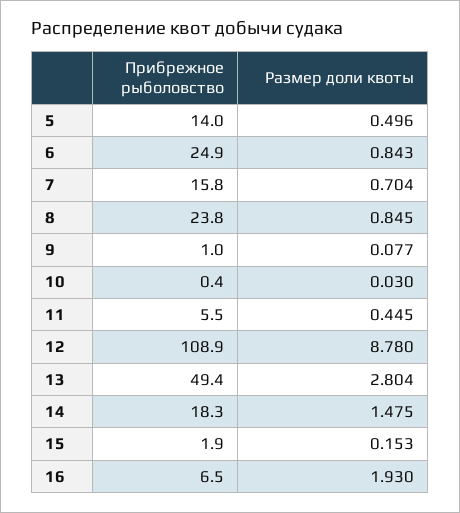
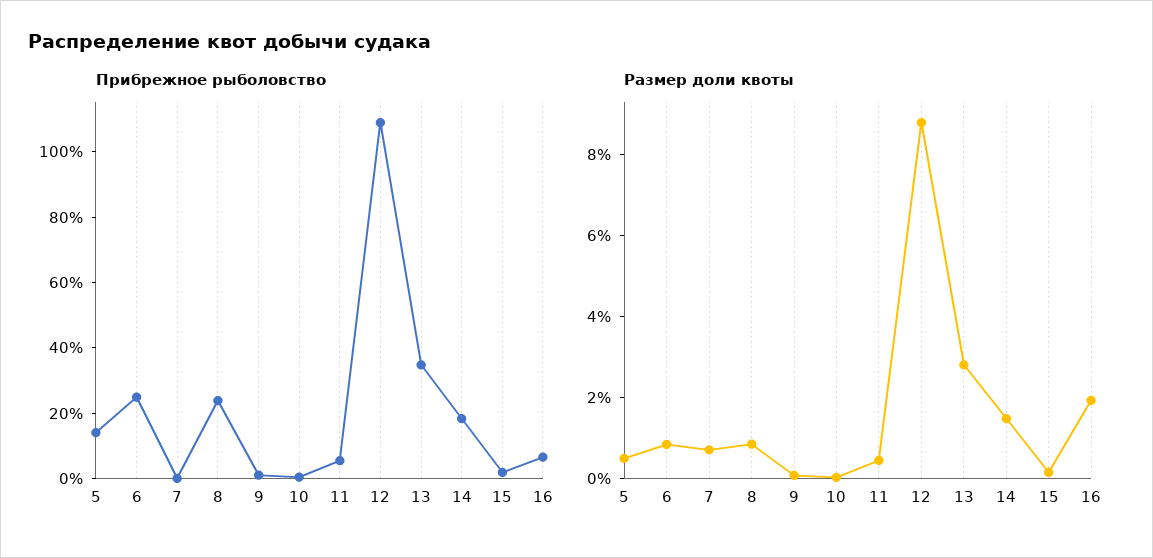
Прибрежное рыболовство, 7: 15.8 -> 0
Прибрежное рыболовство, 13: 49.4 -> 35

